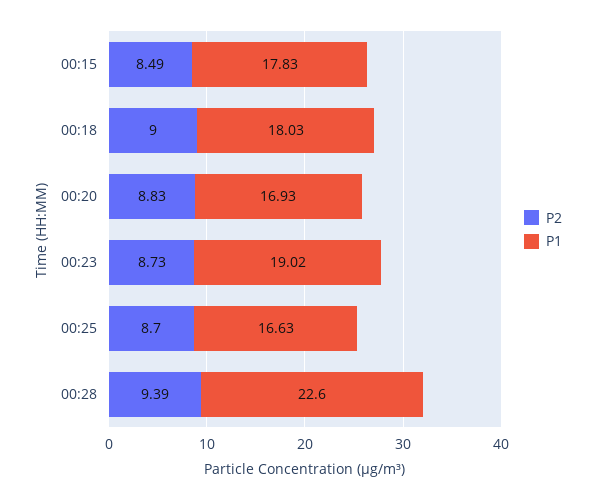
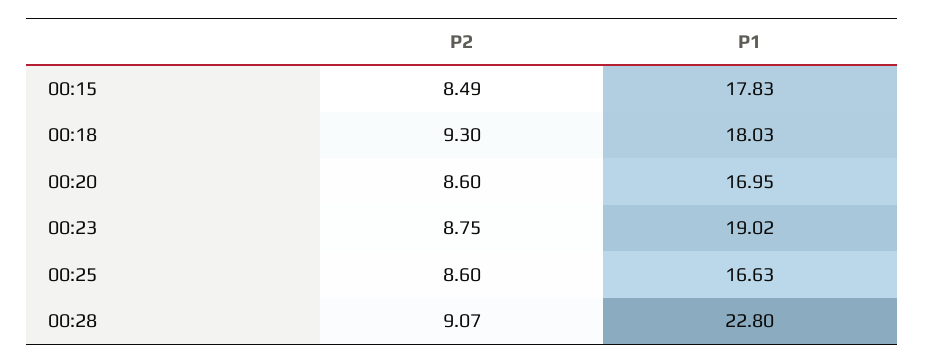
P2, 00:18: 9 -> 9.3
P2, 00:20: 8.83 -> 8.6
P1, 00:20: 16.93 -> 16.95
P2, 00:23: 8.73 -> 8.75
P2, 00:25: 8.7 -> 8.6
P2, 00:28: 9.39 -> 9.07
P1, 00:28: 22.6 -> 22.8

